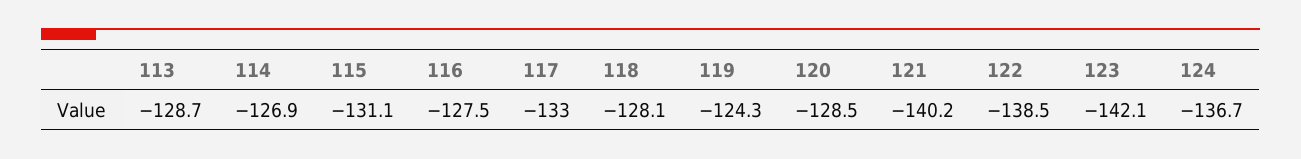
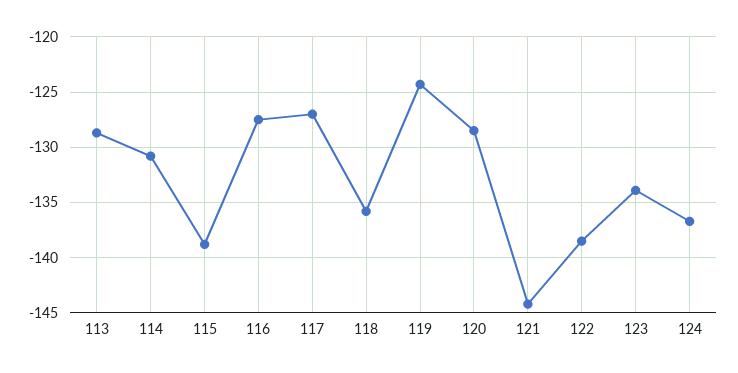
114: -126.9 -> -131
115: -131.1 -> -139
117: -133 -> -127
118: -128.1 -> -136
121: -140.2 -> -144
123: -142.1 -> -134

